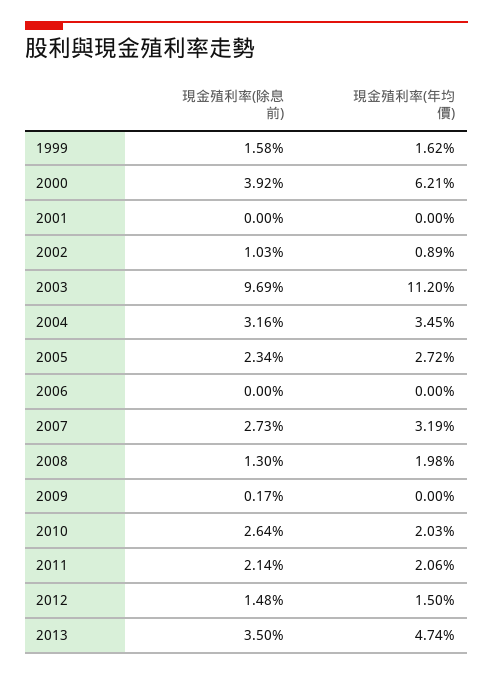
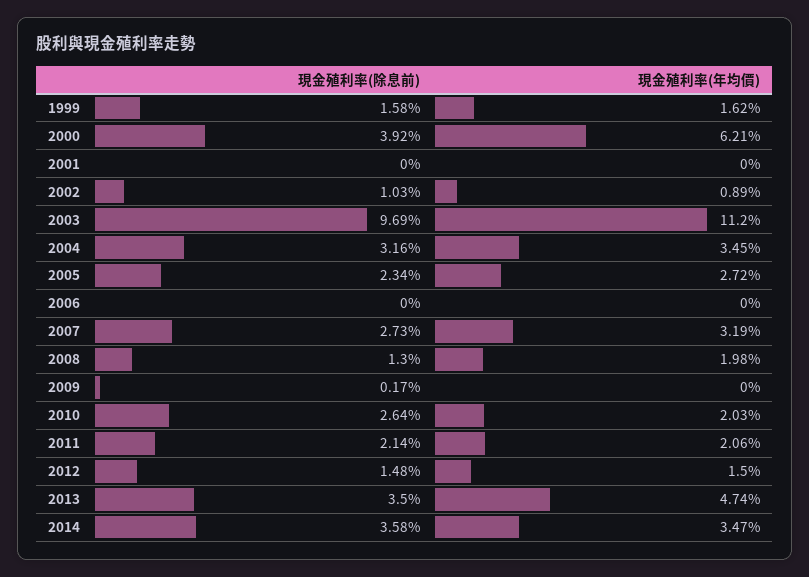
現金殖利率(除息前), 2014: none -> 3.58
現金殖利率(年均價), 2014: none -> 3.47

